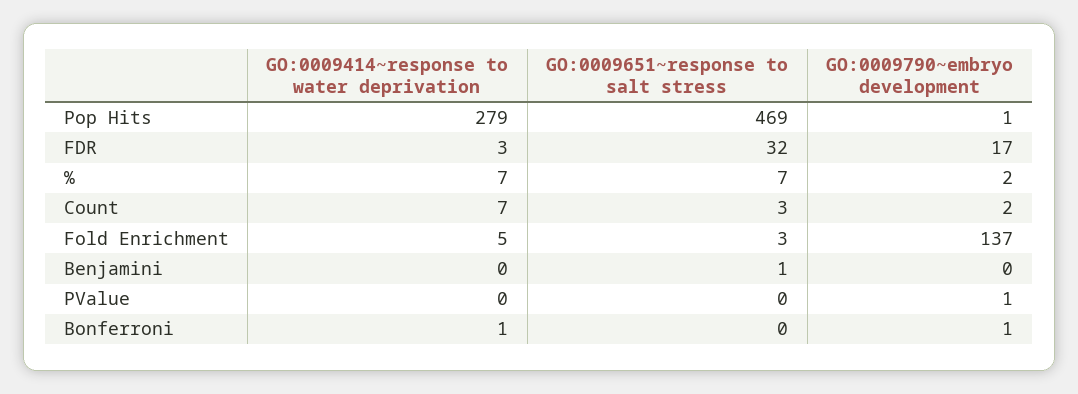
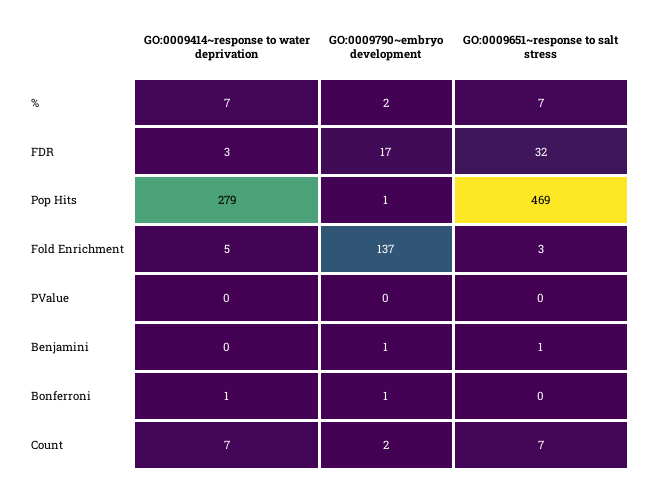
GO:0009651~response to salt stress, Count: 3 -> 7
GO:0009790~embryo development, Benjamini: 0 -> 1
GO:0009790~embryo development, PValue: 1 -> 0

